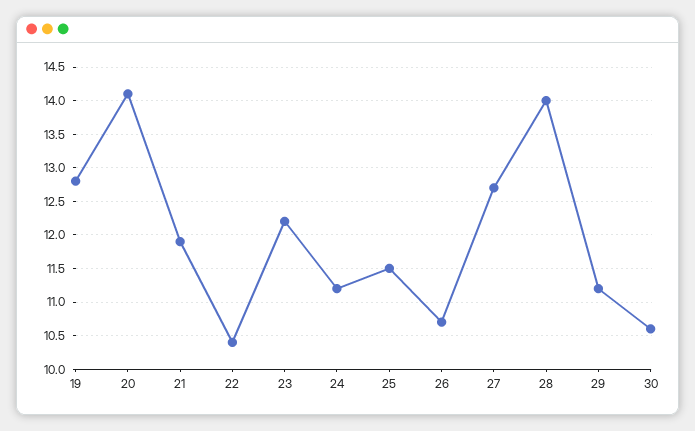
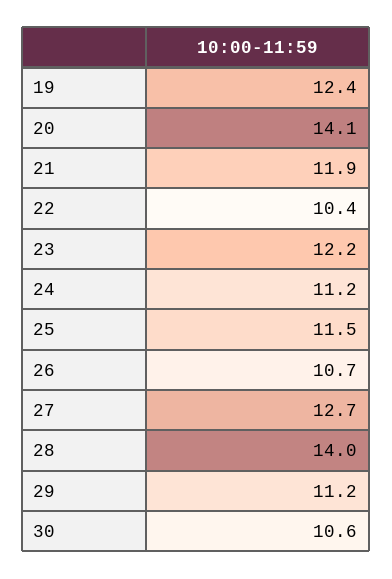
19: 12.8 -> 12.4

